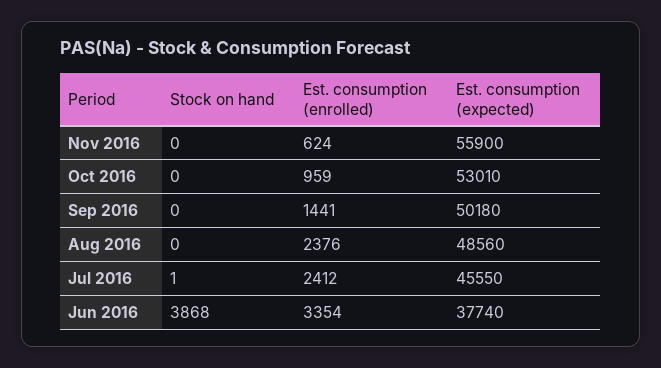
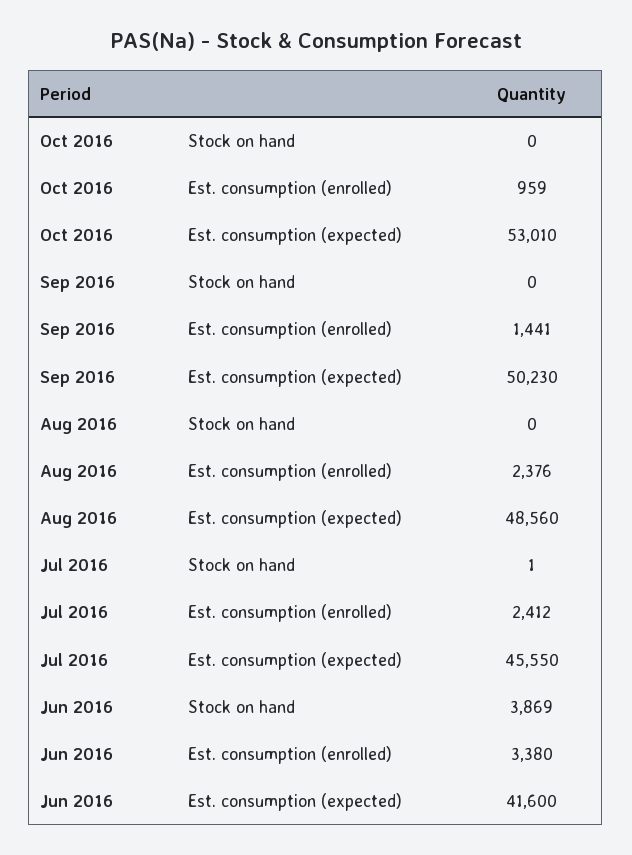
Stock on hand, Nov 2016: 0 -> none
Est. consumption (enrolled), Nov 2016: 624 -> none
Est. consumption (expected), Nov 2016: 55900 -> none
Est. consumption (expected), Sep 2016: 50180 -> 50230
Stock on hand, Jun 2016: 3868 -> 3869
Est. consumption (enrolled), Jun 2016: 3354 -> 3380
Est. consumption (expected), Jun 2016: 37740 -> 41600

